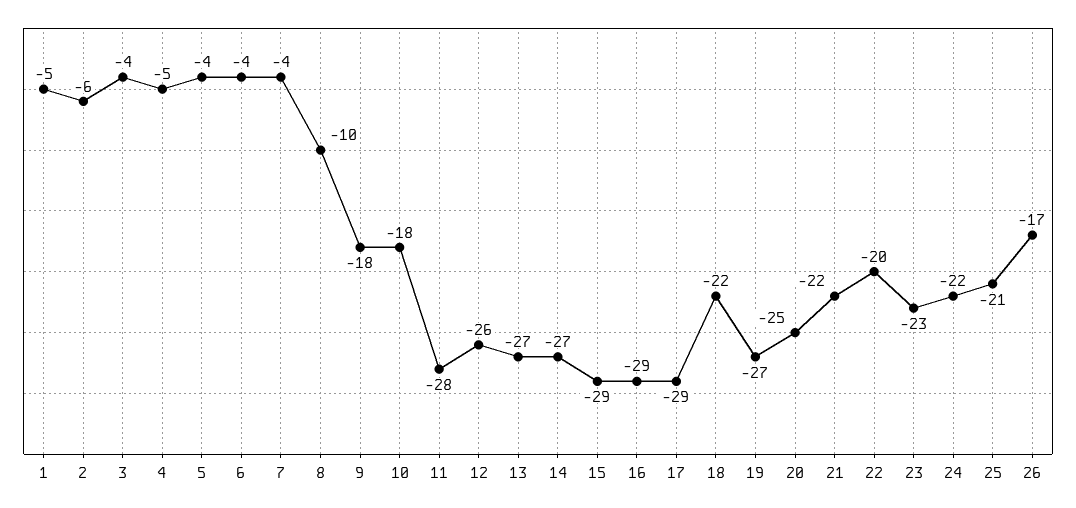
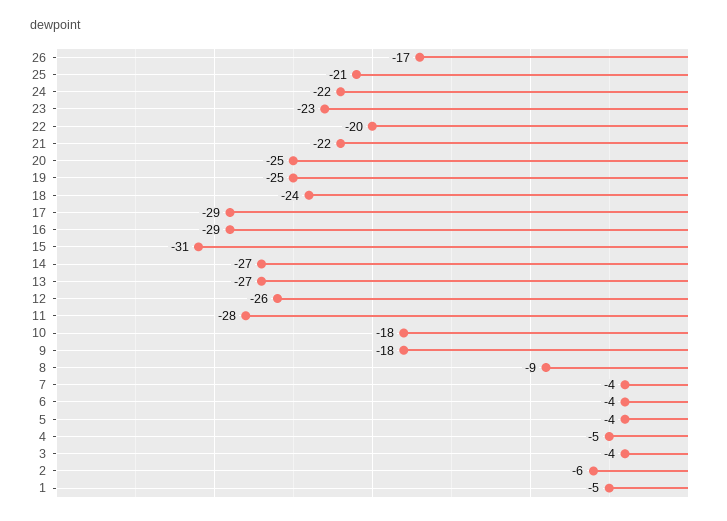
8: -10 -> -9
15: -29 -> -31
18: -22 -> -24
19: -27 -> -25

